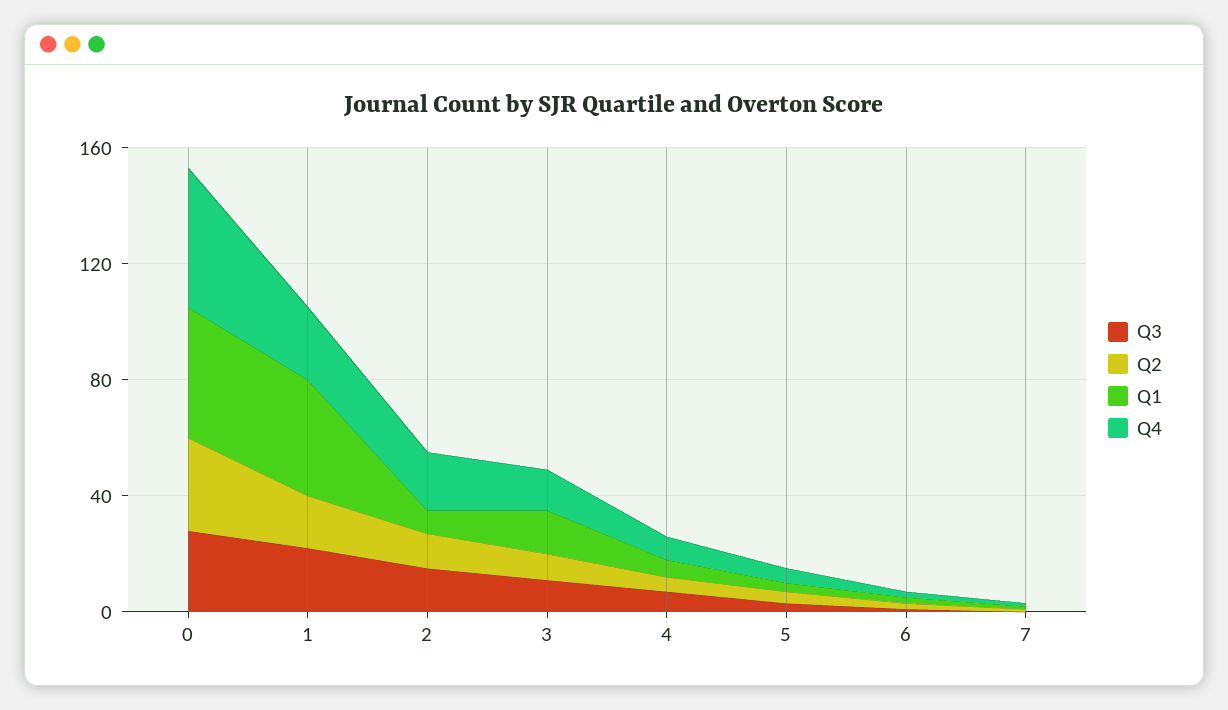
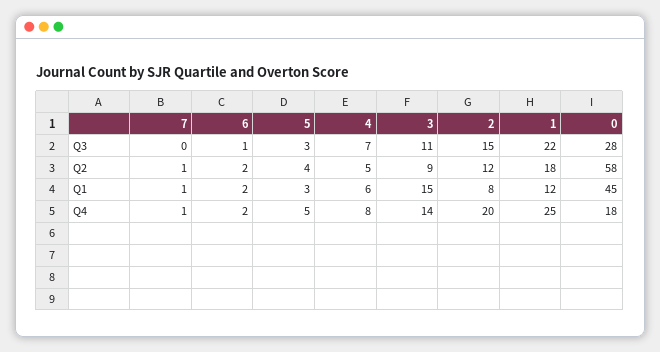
Q2, 0: 30 -> 58
Q4, 0: 50 -> 18
Q1, 1: 40 -> 12

